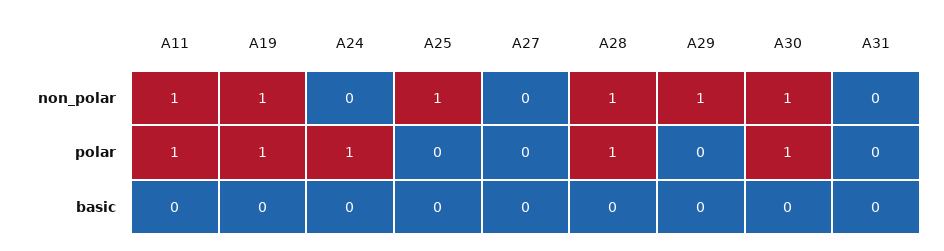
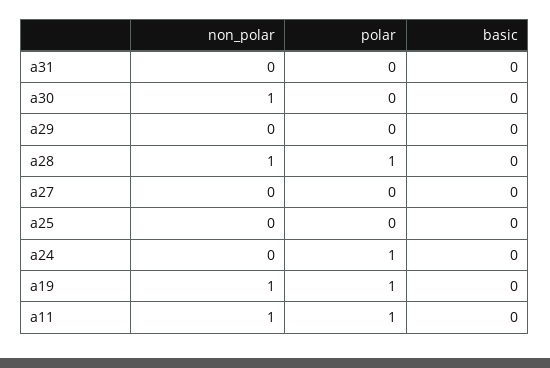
A25, non_polar: 1 -> 0
A29, non_polar: 1 -> 0
A30, polar: 1 -> 0

